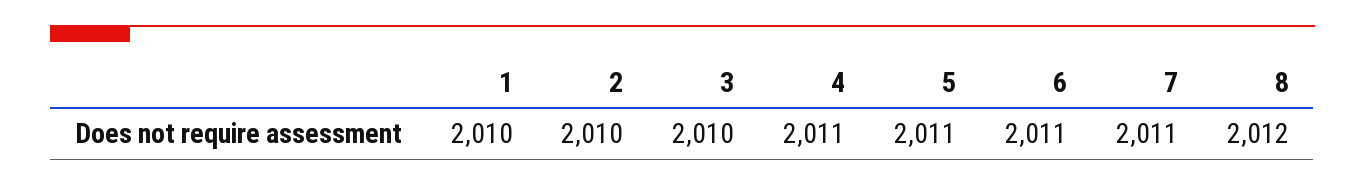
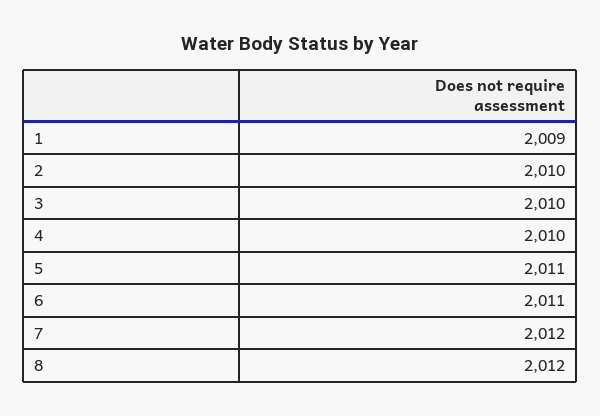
1: 2010 -> 2009
4: 2011 -> 2010
7: 2011 -> 2012

